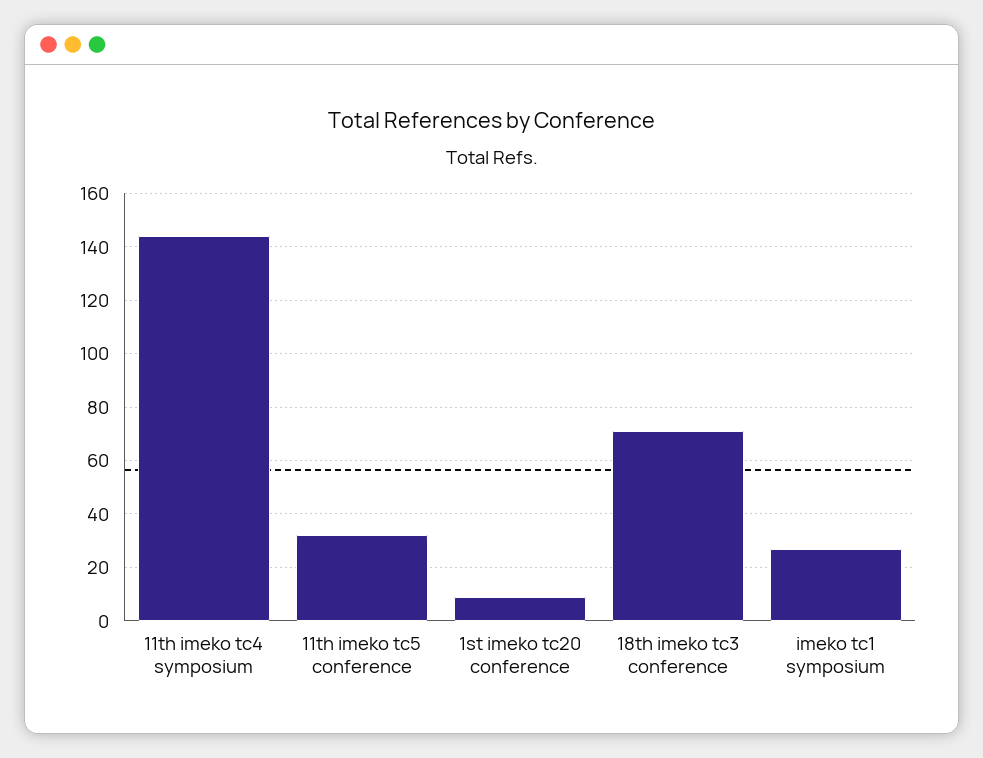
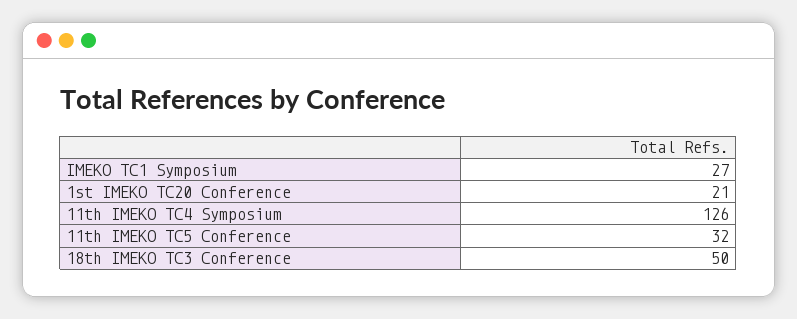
11th imeko tc4 symposium: 145 -> 126
1st imeko tc20 conference: 10 -> 21
18th imeko tc3 conference: 70 -> 50

